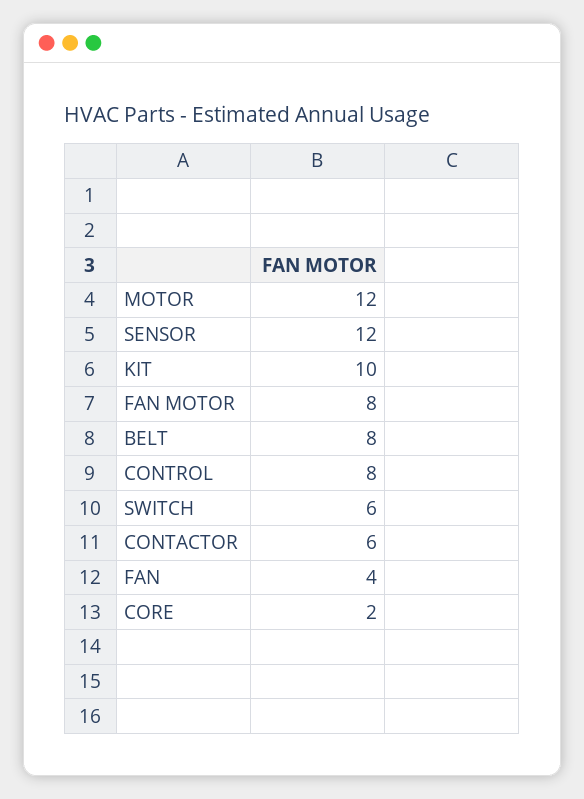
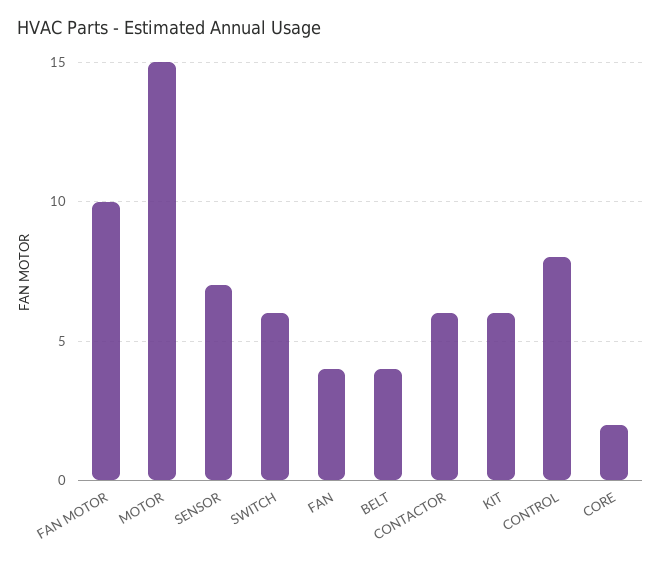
MOTOR: 12 -> 15
SENSOR: 12 -> 7
KIT: 10 -> 6
FAN MOTOR: 8 -> 10
BELT: 8 -> 4

